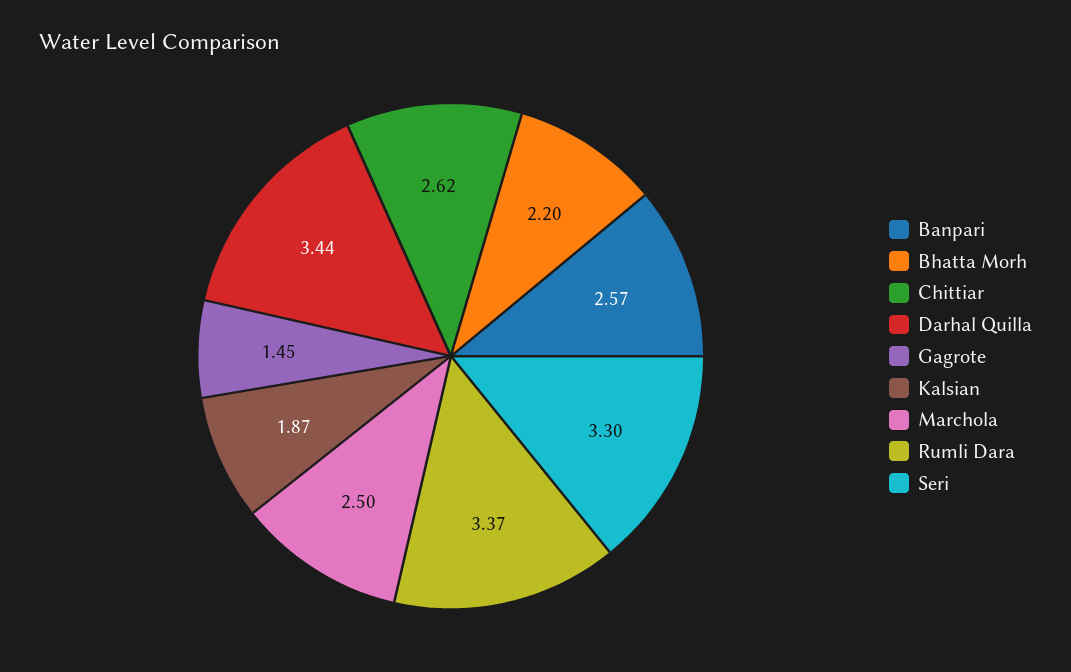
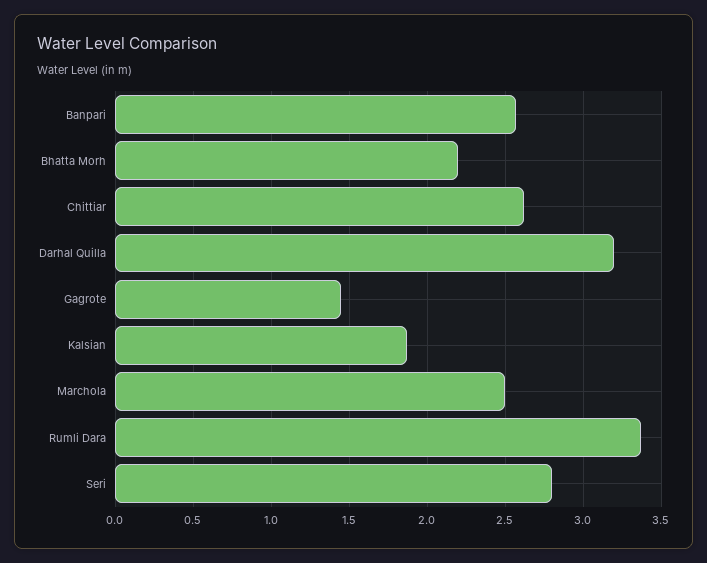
Darhal Quilla: 3.44 -> 3.2
Seri: 3.3 -> 2.8

